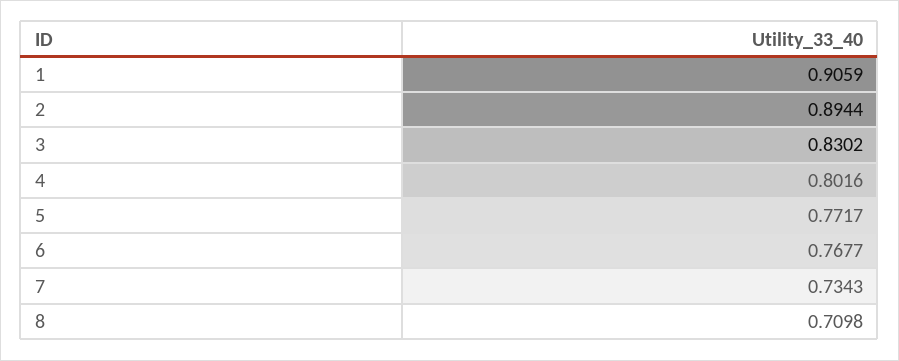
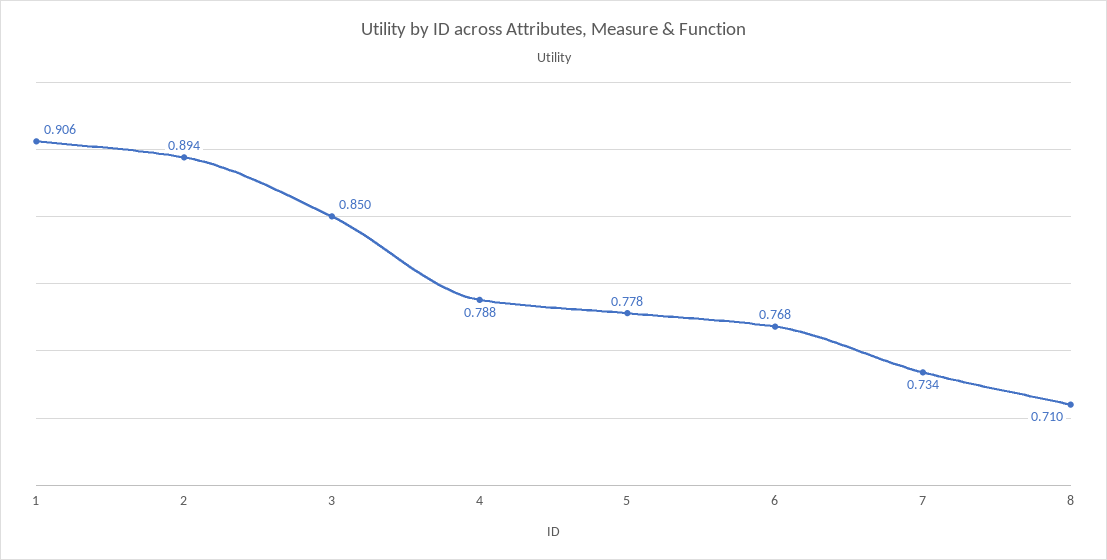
3: 0.8302 -> 0.85
4: 0.8016 -> 0.788
5: 0.7717 -> 0.778

